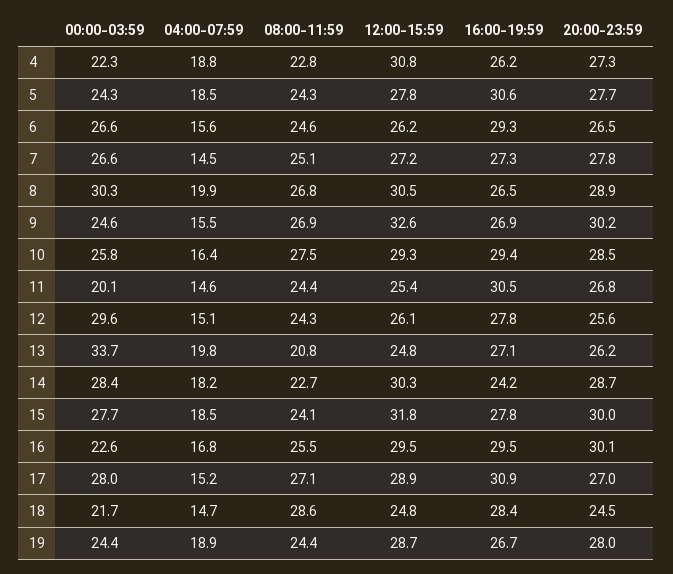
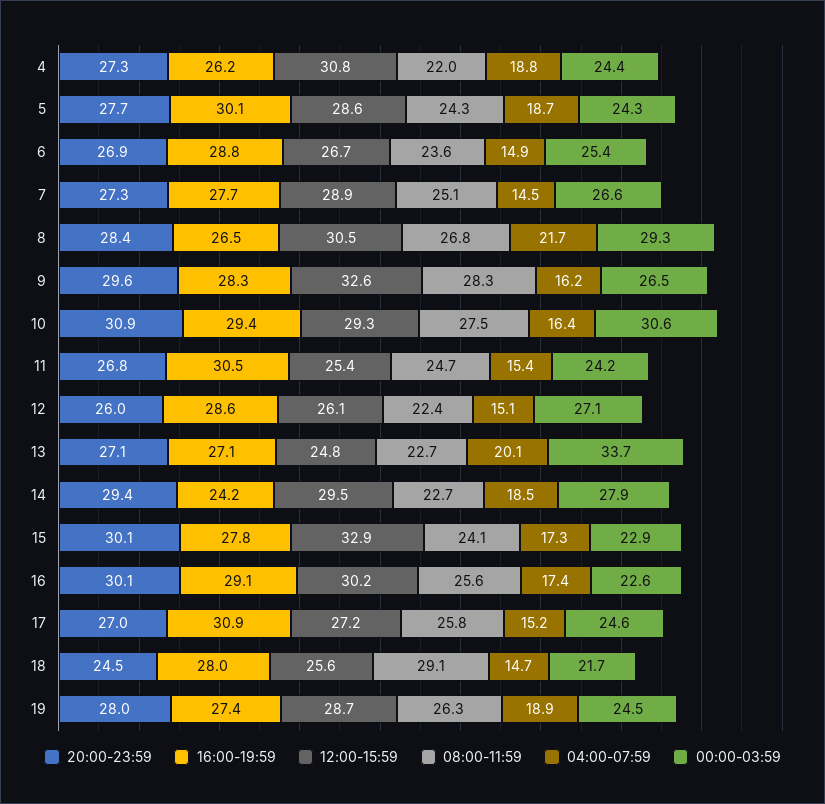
00:00-03:59, 4: 22.3 -> 24.4
08:00-11:59, 4: 22.8 -> 22
04:00-07:59, 5: 18.5 -> 18.7
12:00-15:59, 5: 27.8 -> 28.6
16:00-19:59, 5: 30.6 -> 30.1
00:00-03:59, 6: 26.6 -> 25.4
04:00-07:59, 6: 15.6 -> 14.9
08:00-11:59, 6: 24.6 -> 23.6
12:00-15:59, 6: 26.2 -> 26.7
16:00-19:59, 6: 29.3 -> 28.8
20:00-23:59, 6: 26.5 -> 26.9
12:00-15:59, 7: 27.2 -> 28.9
16:00-19:59, 7: 27.3 -> 27.7
20:00-23:59, 7: 27.8 -> 27.3
00:00-03:59, 8: 30.3 -> 29.3
04:00-07:59, 8: 19.9 -> 21.7
20:00-23:59, 8: 28.9 -> 28.4
00:00-03:59, 9: 24.6 -> 26.5
04:00-07:59, 9: 15.5 -> 16.2
08:00-11:59, 9: 26.9 -> 28.3
16:00-19:59, 9: 26.9 -> 28.3
20:00-23:59, 9: 30.2 -> 29.6
00:00-03:59, 10: 25.8 -> 30.6
20:00-23:59, 10: 28.5 -> 30.9
00:00-03:59, 11: 20.1 -> 24.2
04:00-07:59, 11: 14.6 -> 15.4
08:00-11:59, 11: 24.4 -> 24.7
00:00-03:59, 12: 29.6 -> 27.1
08:00-11:59, 12: 24.3 -> 22.4
16:00-19:59, 12: 27.8 -> 28.6
20:00-23:59, 12: 25.6 -> 26
04:00-07:59, 13: 19.8 -> 20.1
08:00-11:59, 13: 20.8 -> 22.7
20:00-23:59, 13: 26.2 -> 27.1
00:00-03:59, 14: 28.4 -> 27.9
04:00-07:59, 14: 18.2 -> 18.5
12:00-15:59, 14: 30.3 -> 29.5
20:00-23:59, 14: 28.7 -> 29.4
00:00-03:59, 15: 27.7 -> 22.9
04:00-07:59, 15: 18.5 -> 17.3
12:00-15:59, 15: 31.8 -> 32.9
20:00-23:59, 15: 30 -> 30.1
04:00-07:59, 16: 16.8 -> 17.4
08:00-11:59, 16: 25.5 -> 25.6
12:00-15:59, 16: 29.5 -> 30.2
16:00-19:59, 16: 29.5 -> 29.1
00:00-03:59, 17: 28 -> 24.6
08:00-11:59, 17: 27.1 -> 25.8
12:00-15:59, 17: 28.9 -> 27.2
08:00-11:59, 18: 28.6 -> 29.1
12:00-15:59, 18: 24.8 -> 25.6
16:00-19:59, 18: 28.4 -> 28
00:00-03:59, 19: 24.4 -> 24.5
08:00-11:59, 19: 24.4 -> 26.3
16:00-19:59, 19: 26.7 -> 27.4

